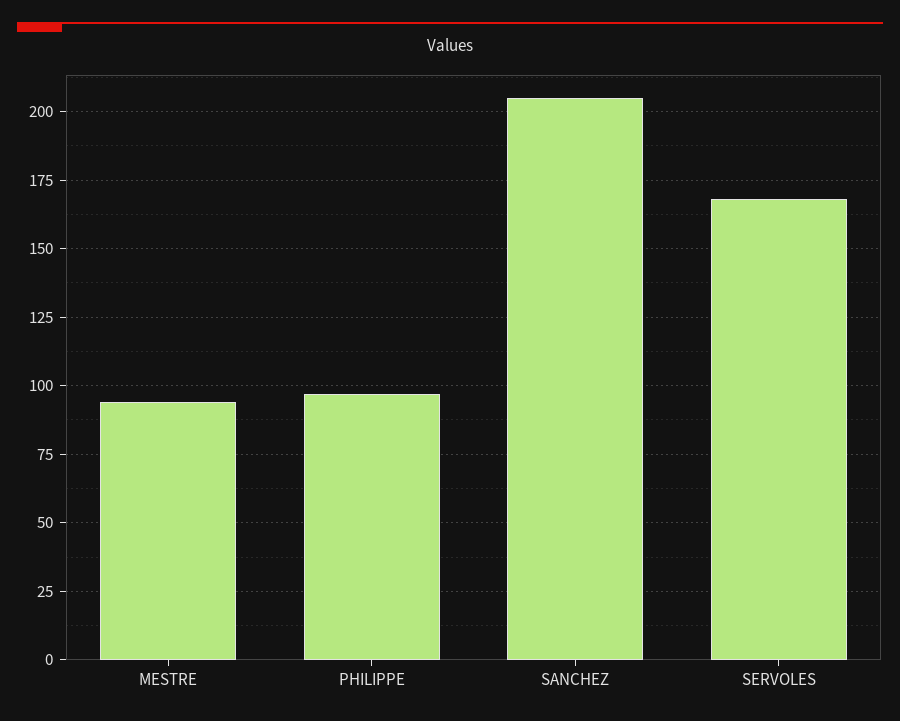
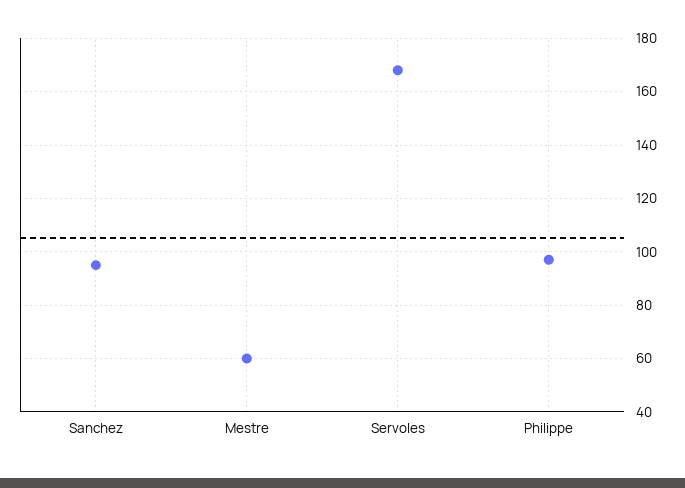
MESTRE: 95 -> 60
SANCHEZ: 205 -> 95

